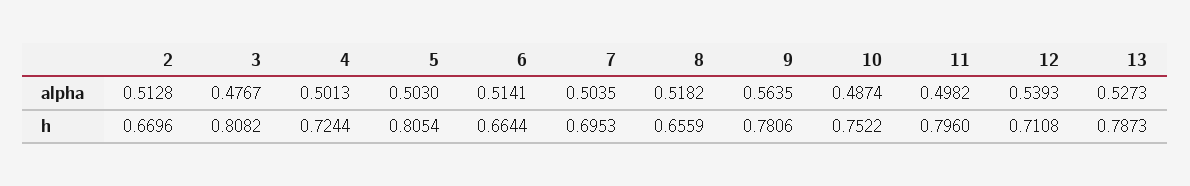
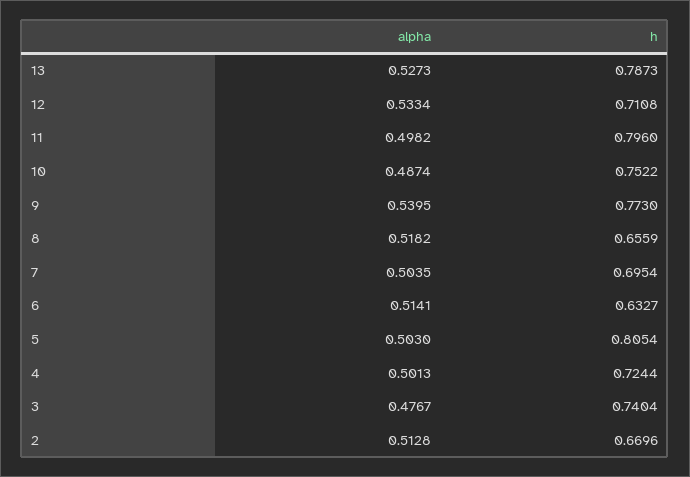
9, alpha: 0.5635 -> 0.5395
12, alpha: 0.5393 -> 0.5334
3, h: 0.8082 -> 0.7404
6, h: 0.6644 -> 0.6327
7, h: 0.6953 -> 0.6954
9, h: 0.7806 -> 0.773

